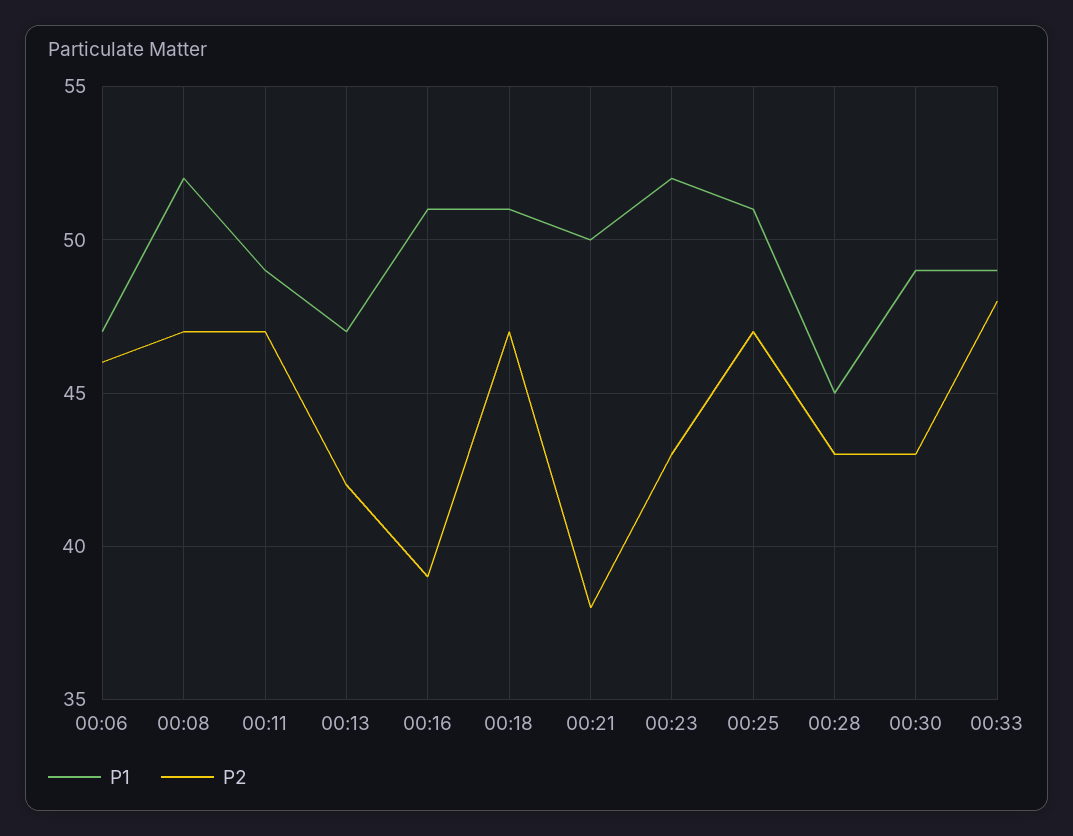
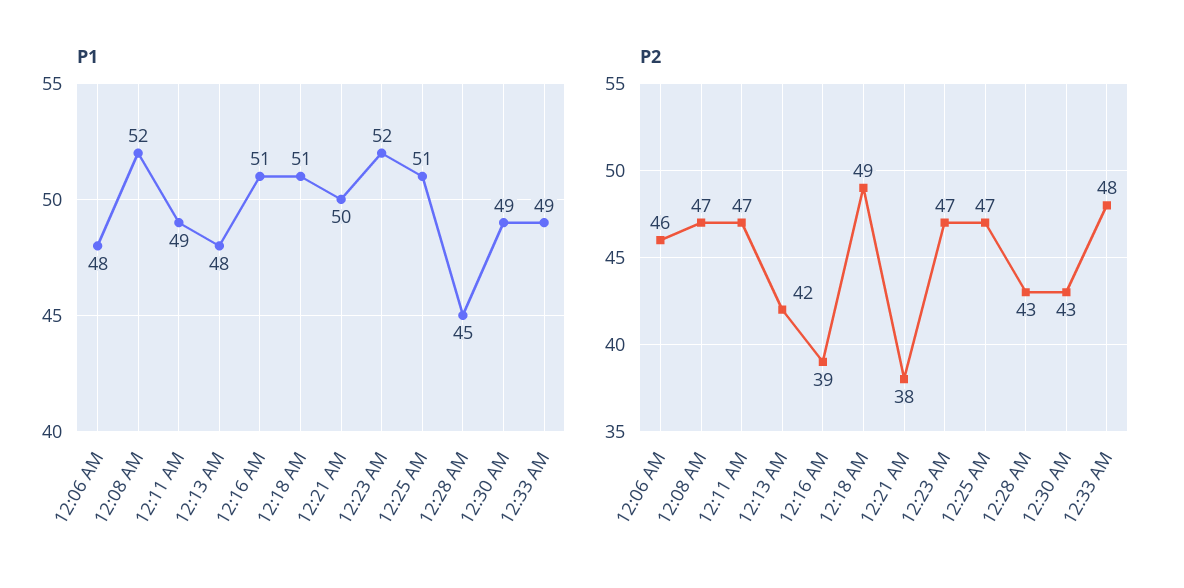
P1, 00:06: 47 -> 48
P1, 00:13: 47 -> 48
P2, 00:18: 47 -> 49
P2, 00:23: 43 -> 47

